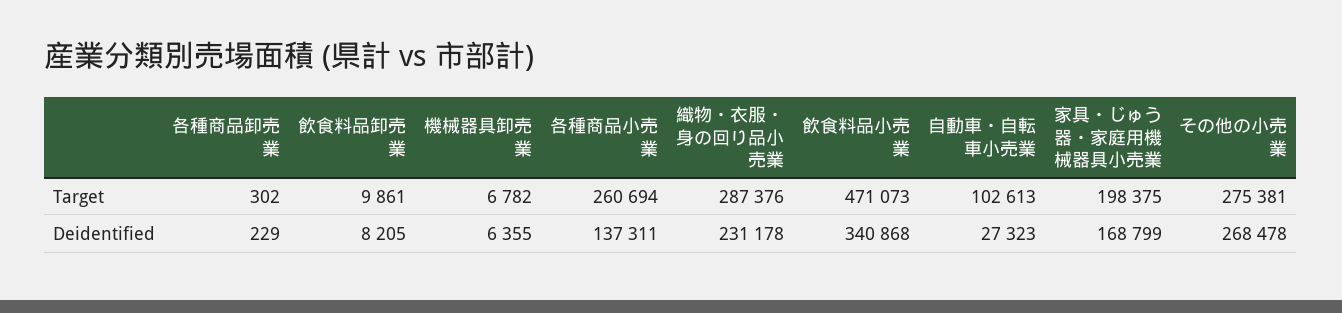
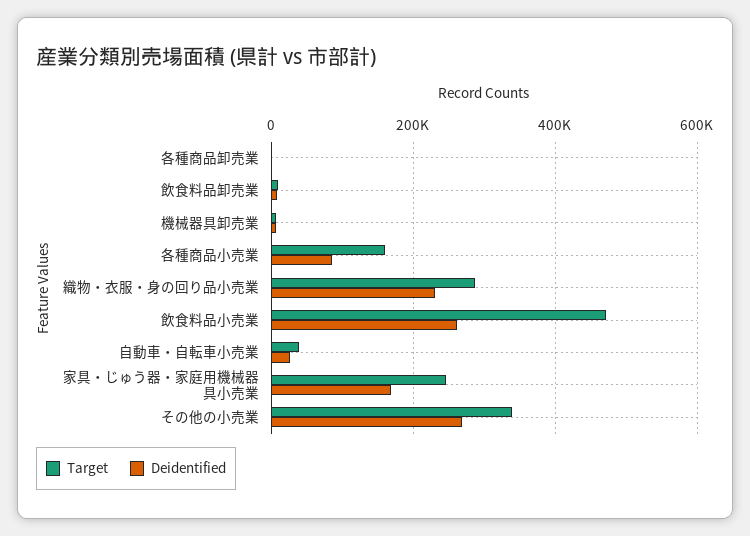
Target, 各種商品小売業: 260694 -> 160000
Target, 自動車・自転車小売業: 102613 -> 40000
Target, 家具・じゅう器・家庭用機械器具小売業: 198375 -> 240000
Target, その他の小売業: 275381 -> 340000
Deidentified, 各種商品小売業: 137311 -> 80000
Deidentified, 飲食料品小売業: 340868 -> 260000

